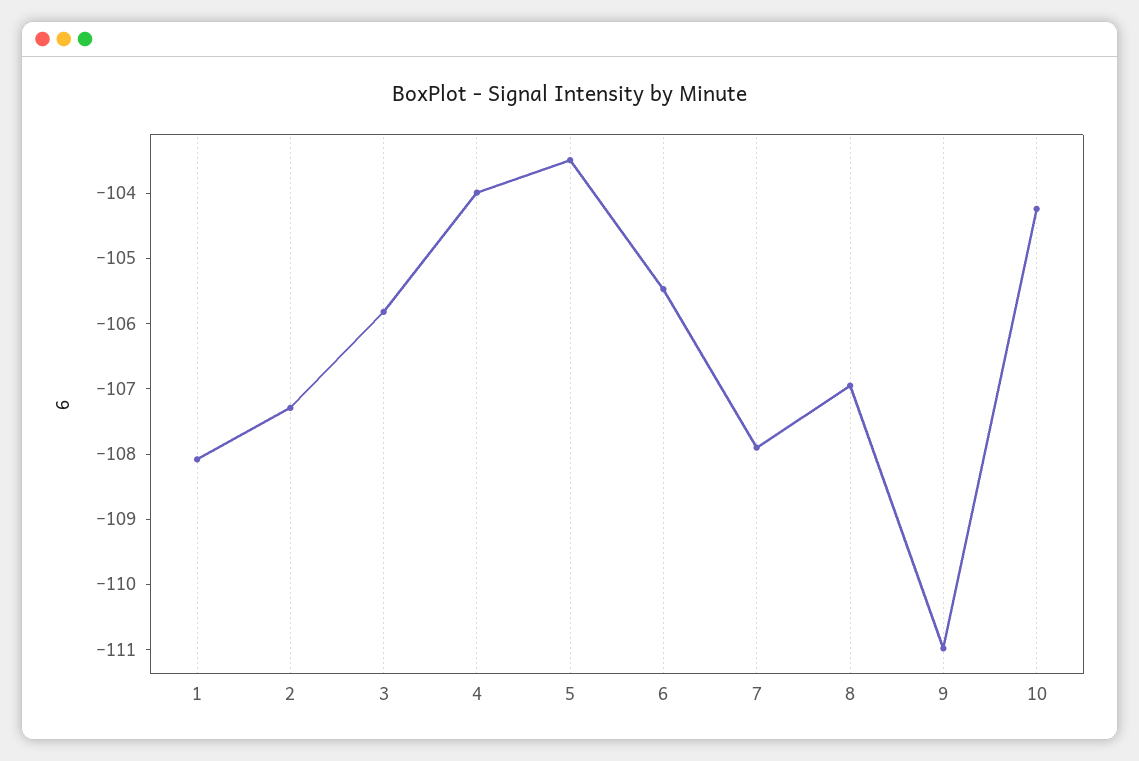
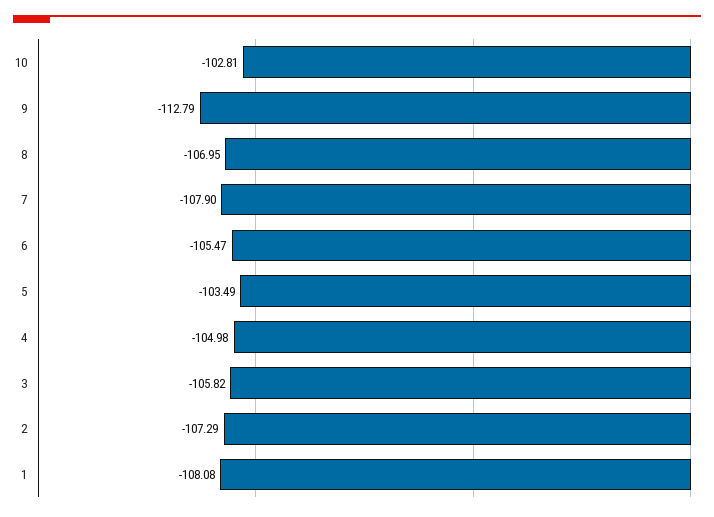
4: -104 -> -104.98
9: -111 -> -112.79
10: -104.2 -> -102.81

